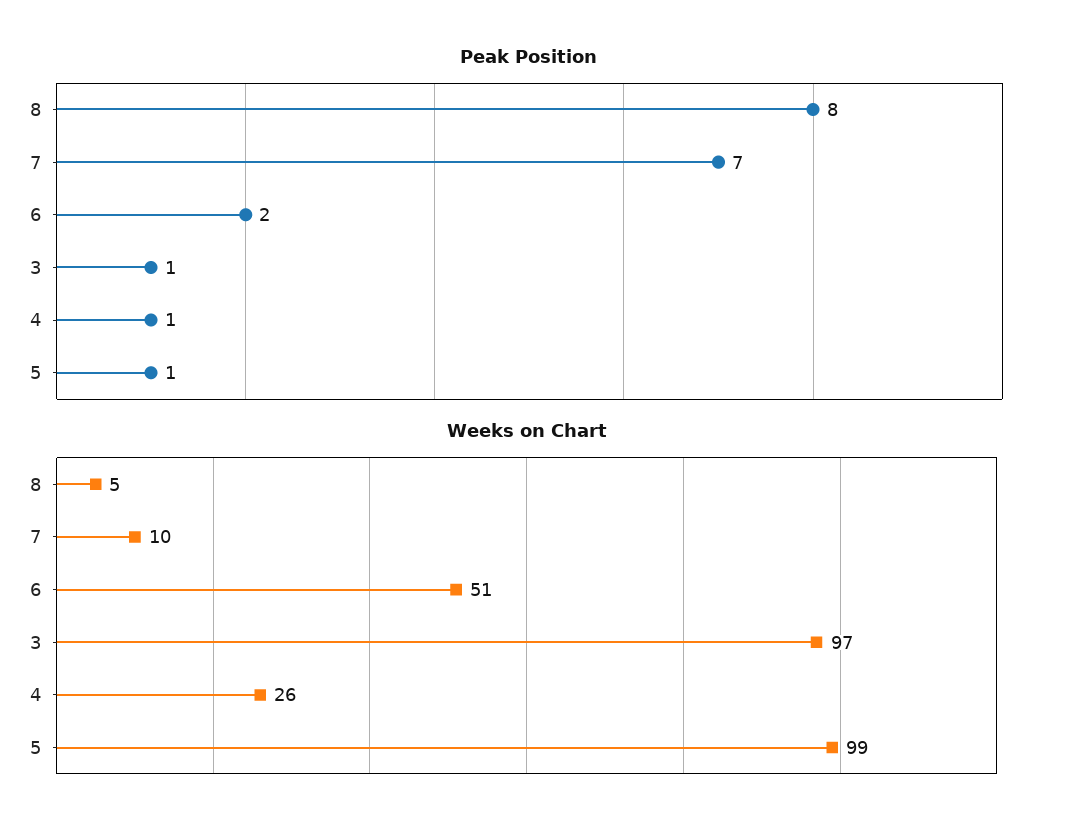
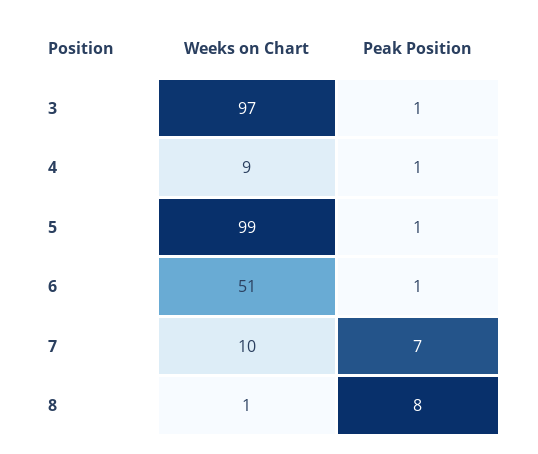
Peak Position, 6: 2 -> 1
Weeks on Chart, 8: 5 -> 1
Weeks on Chart, 4: 26 -> 9

